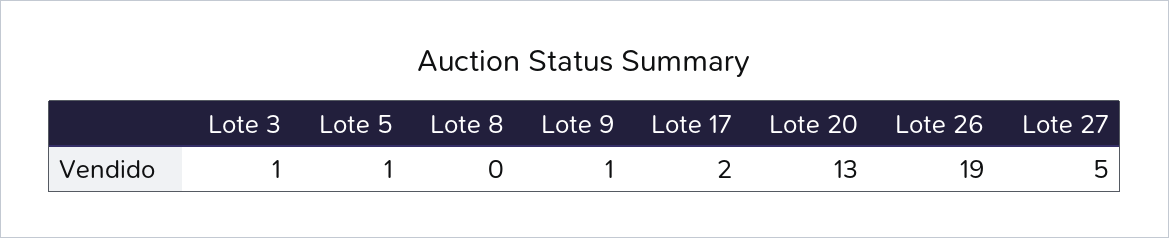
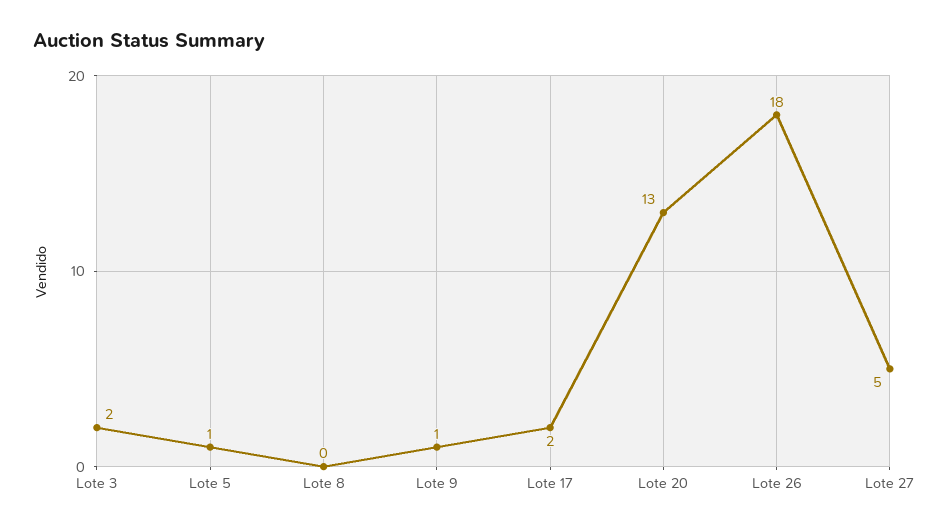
Lote 3: 1 -> 2
Lote 26: 19 -> 18

